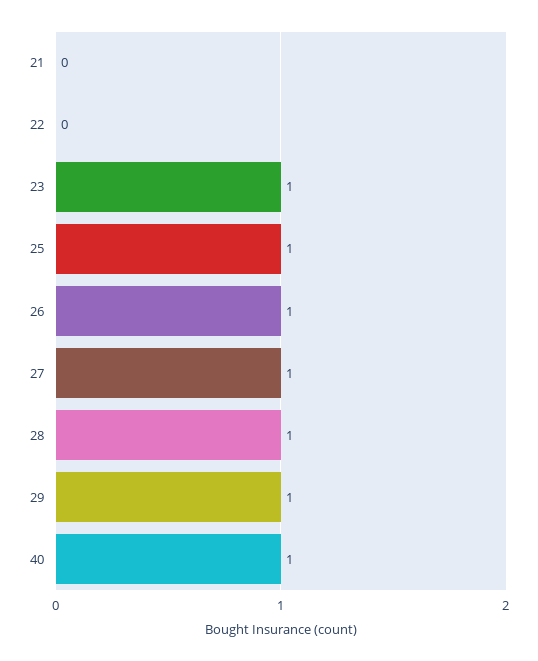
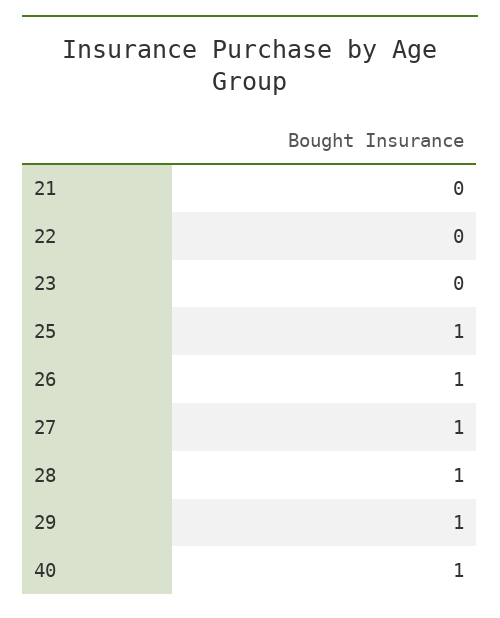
23: 1 -> 0

